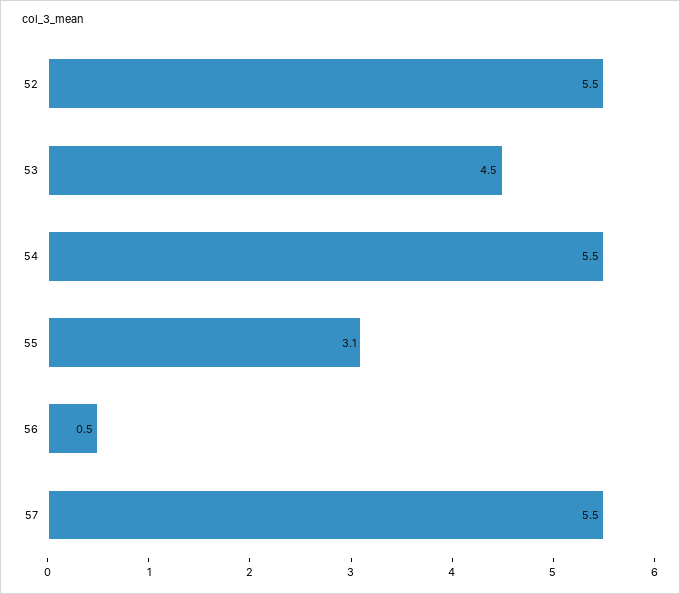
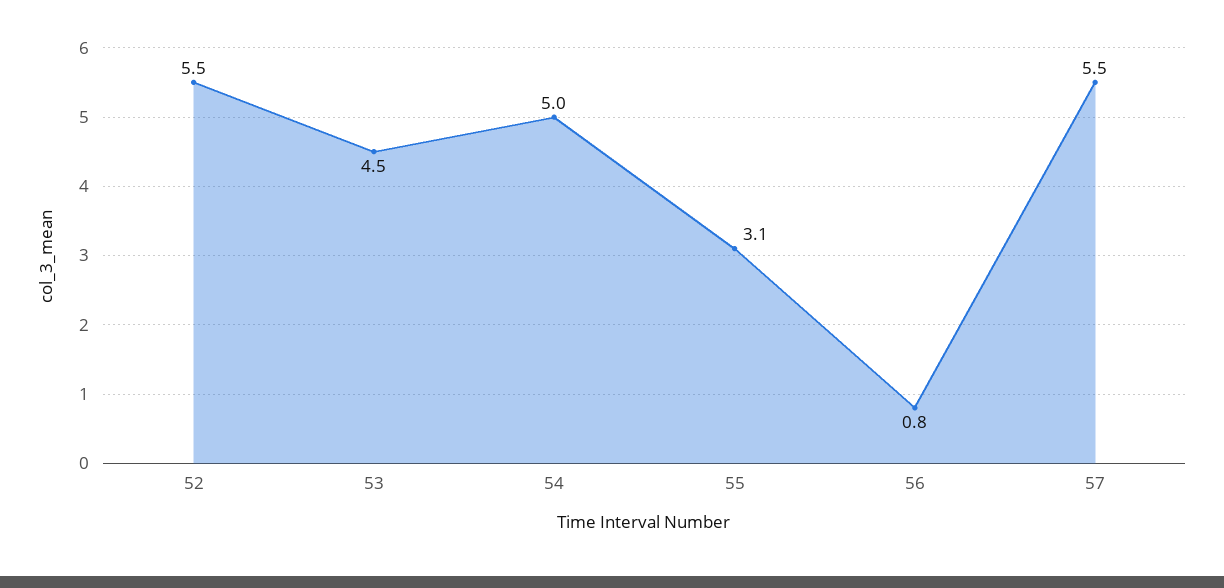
54: 5.5 -> 5
56: 0.5 -> 0.8

